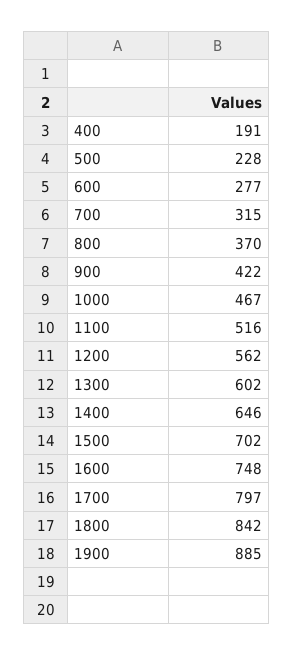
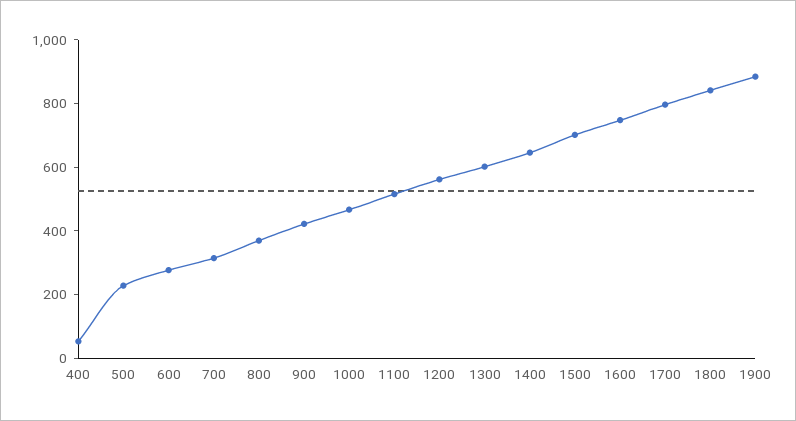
400: 191 -> 50

